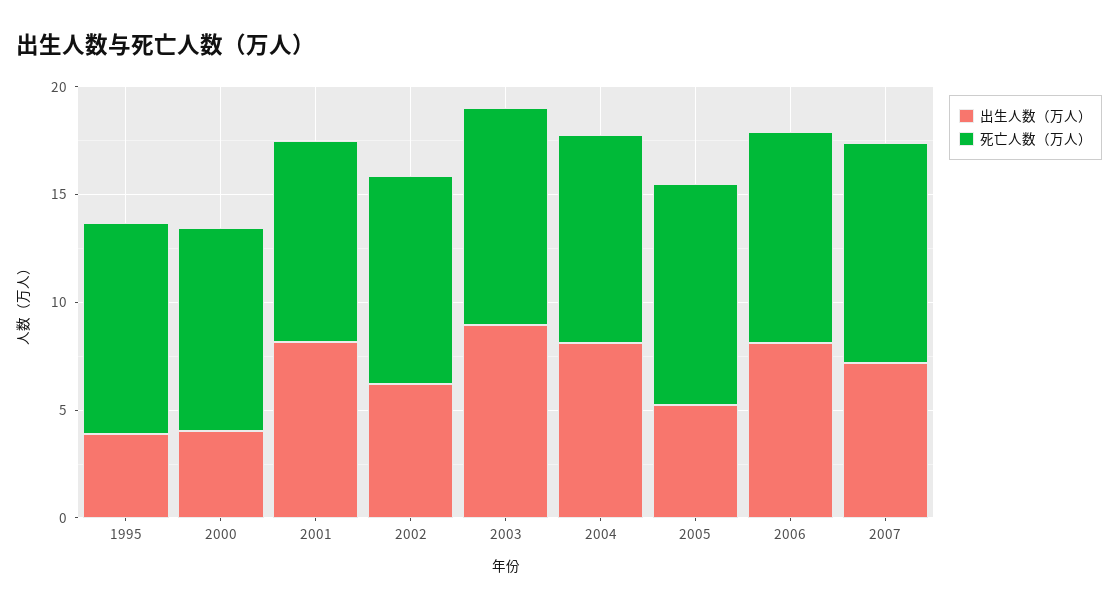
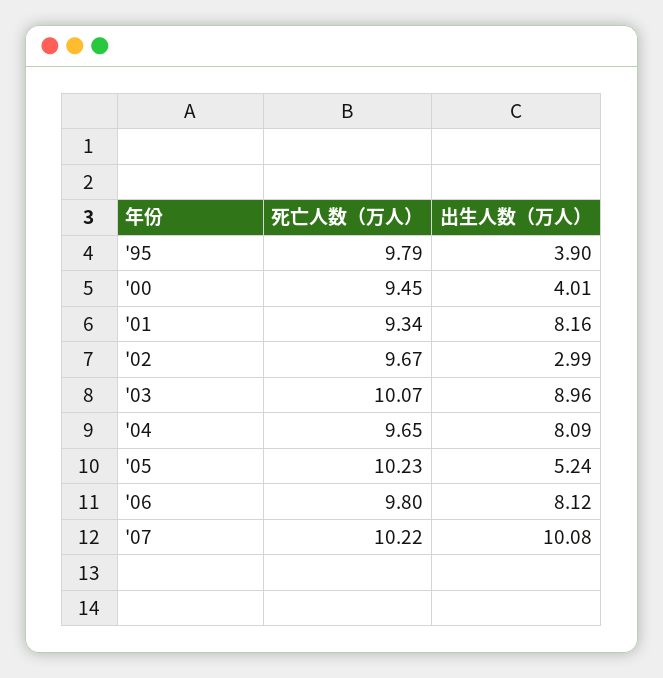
出生人数（万人）, 2002: 6 -> 2.99
出生人数（万人）, 2007: 7 -> 10.08

